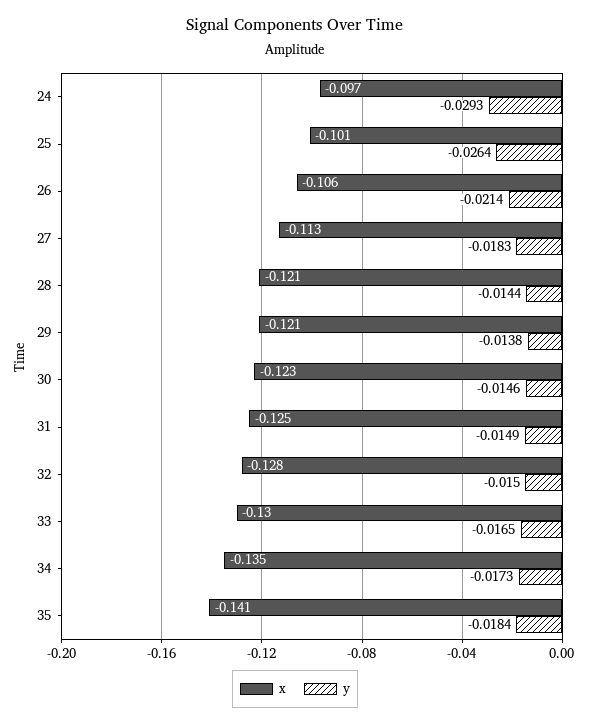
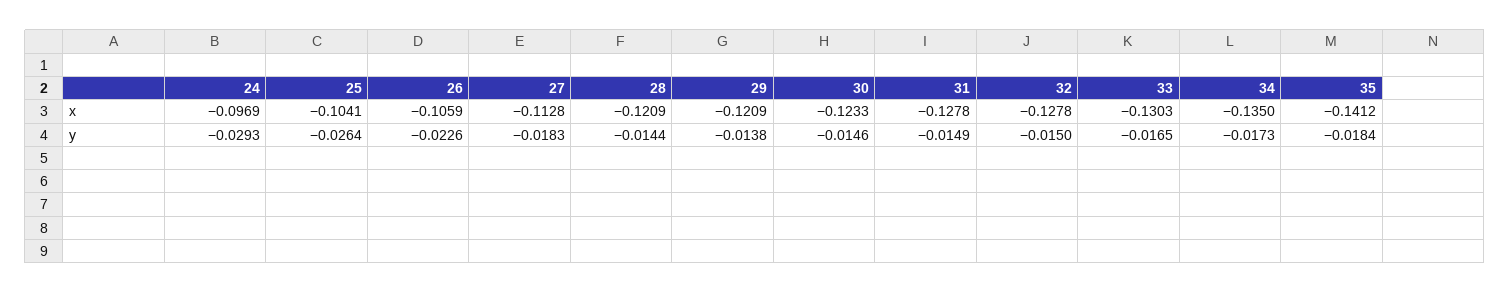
x, 25: -0.101 -> -0.1041
y, 26: -0.0214 -> -0.0226
x, 31: -0.125 -> -0.1278

